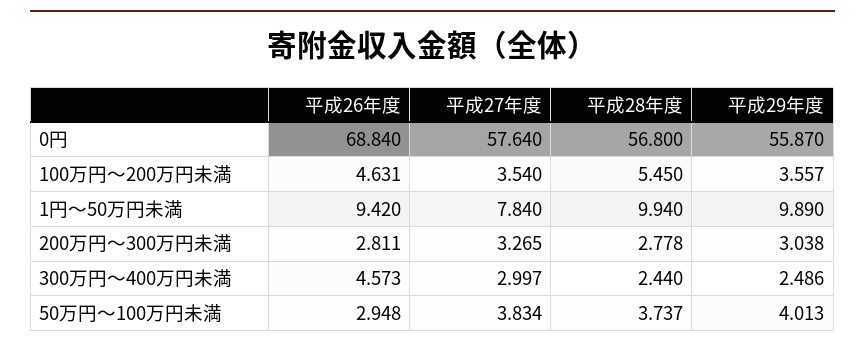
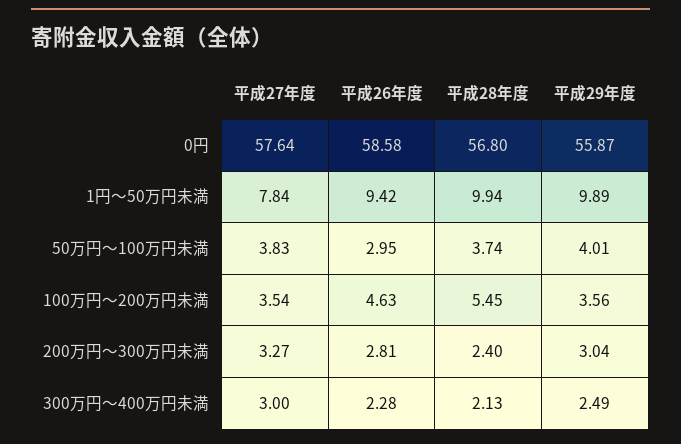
平成26年度, 0円: 68.84 -> 58.58
平成28年度, 200万円～300万円未満: 2.778 -> 2.4
平成26年度, 300万円～400万円未満: 4.573 -> 2.28
平成28年度, 300万円～400万円未満: 2.44 -> 2.13

